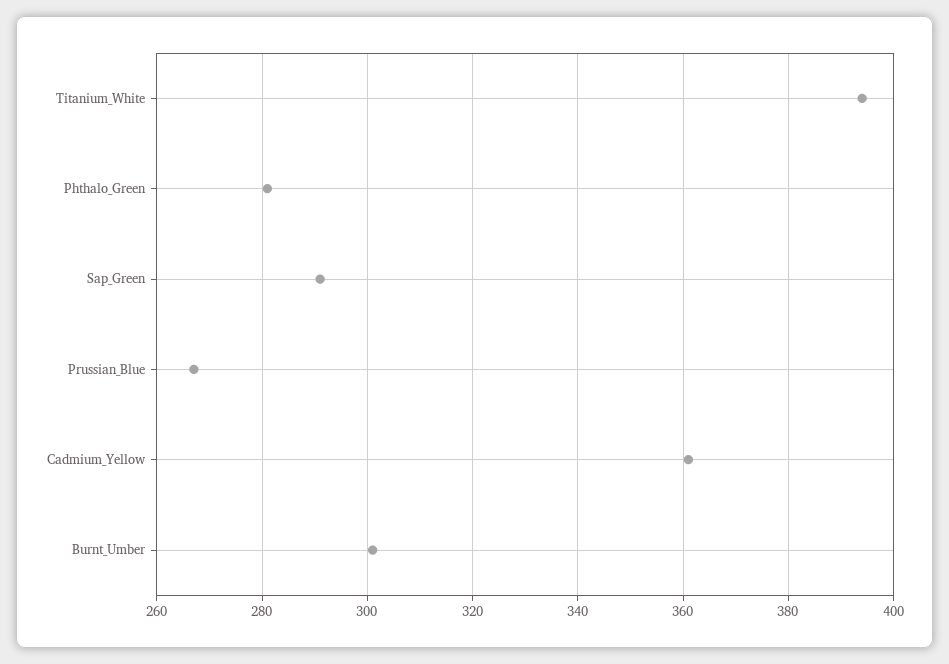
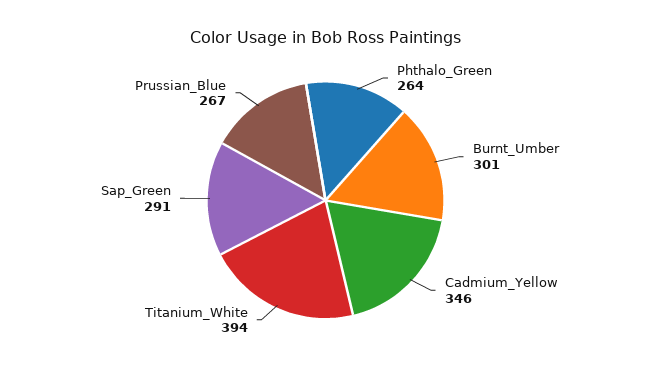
Phthalo_Green: 280 -> 264
Cadmium_Yellow: 360 -> 346

